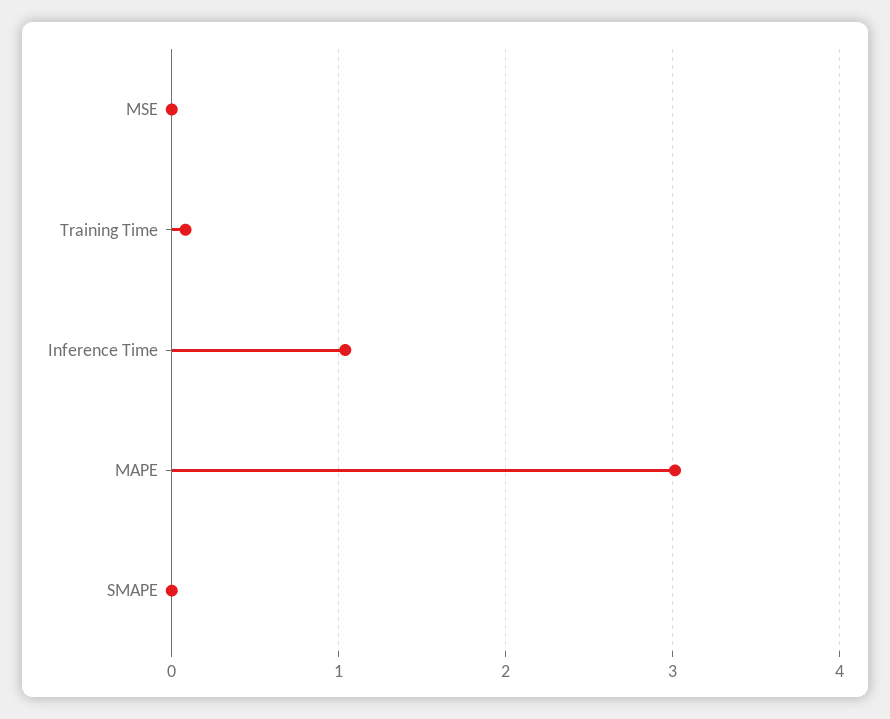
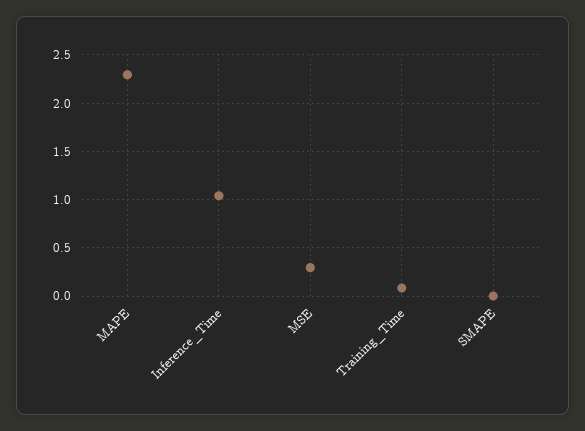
MSE: 0 -> 0.3
MAPE: 3 -> 2.3

